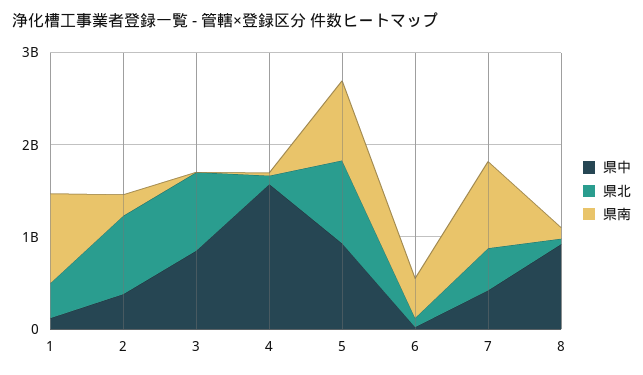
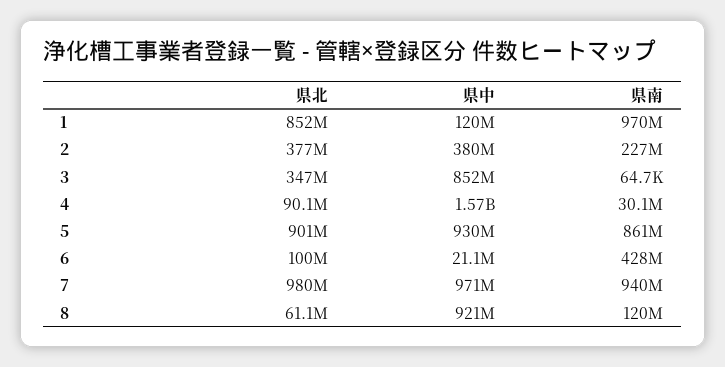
県北, 1: 400000000 -> 852000000
県北, 2: 800000000 -> 377000000
県北, 3: 800000000 -> 347000000
県中, 7: 400000000 -> 971000000
県北, 7: 400000000 -> 980000000

